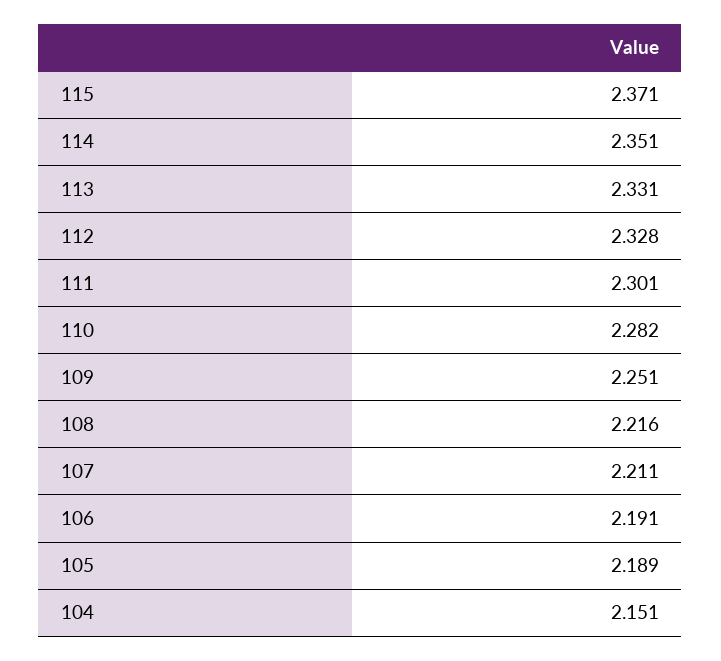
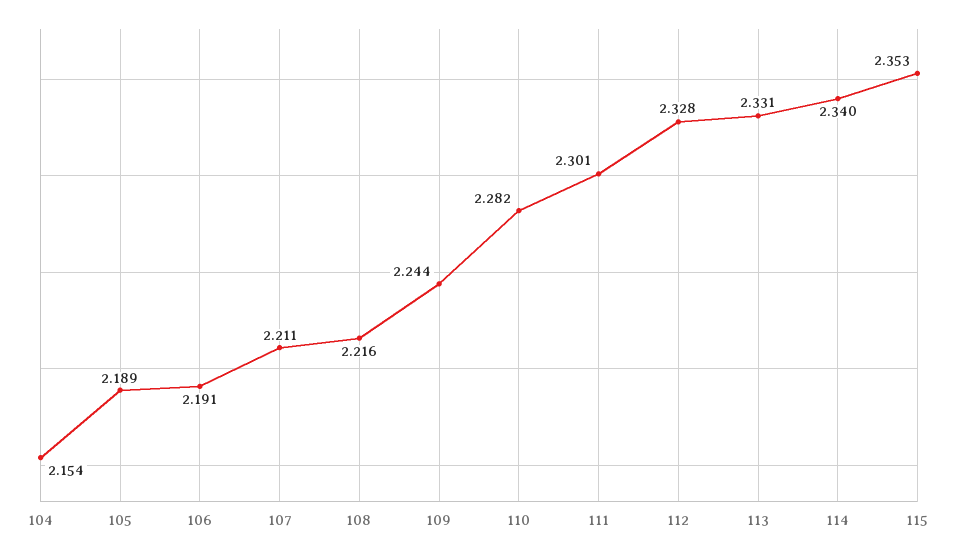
115: 2.371 -> 2.353
114: 2.351 -> 2.34
109: 2.251 -> 2.244
104: 2.151 -> 2.154

